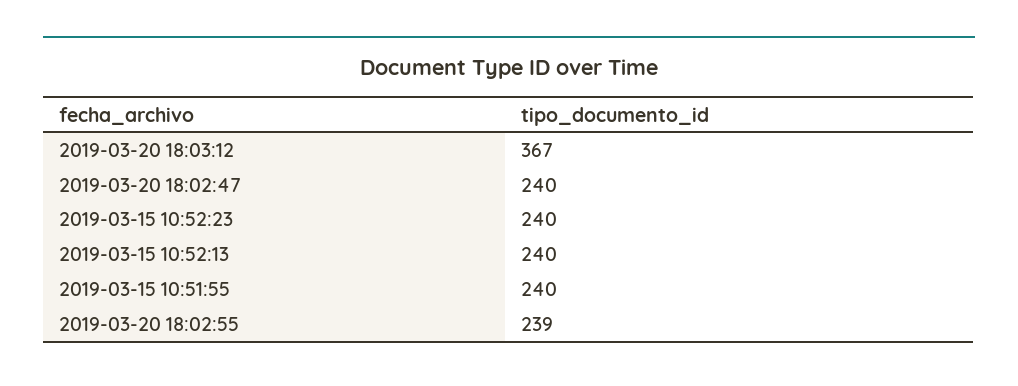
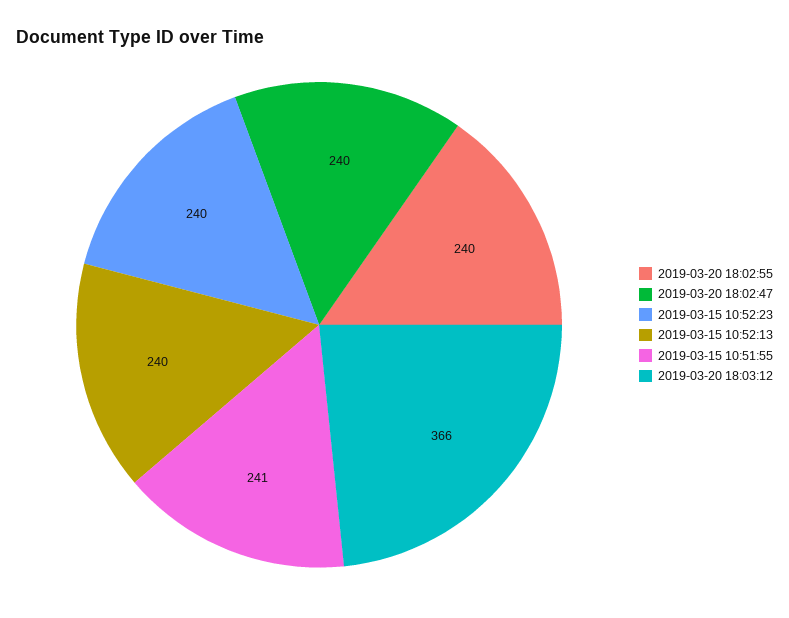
2019-03-20 18:03:12: 367 -> 366
2019-03-15 10:51:55: 240 -> 241
2019-03-20 18:02:55: 239 -> 240

